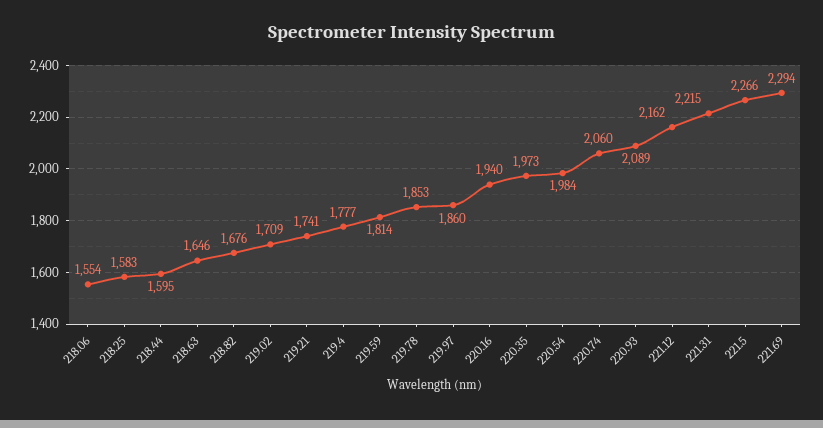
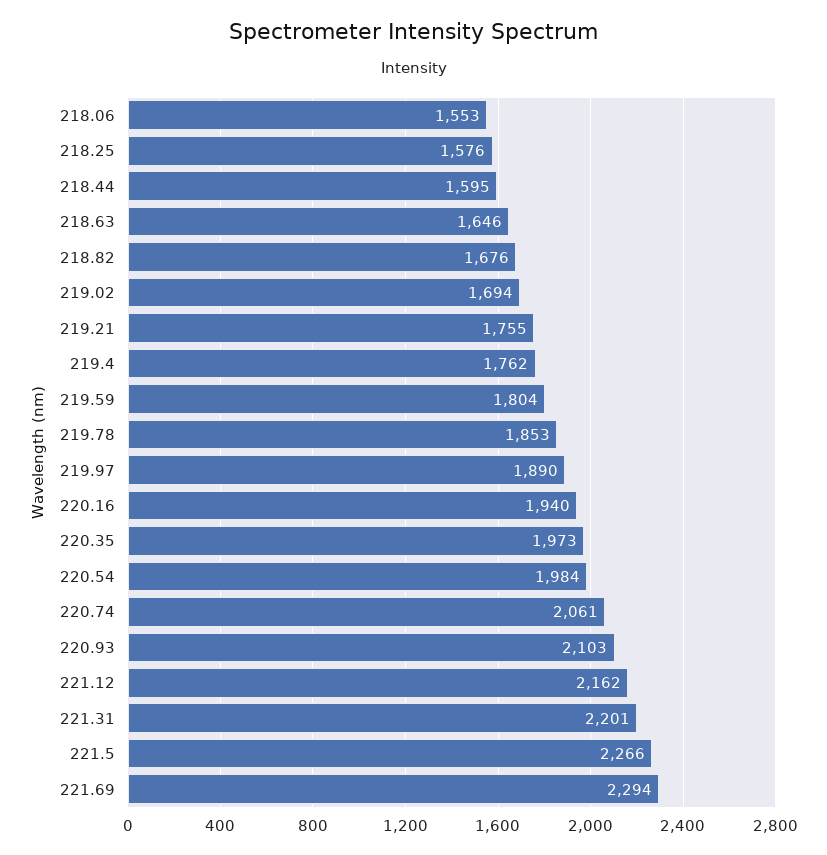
218.06: 1554 -> 1553
218.25: 1583 -> 1576
219.02: 1709 -> 1694
219.21: 1741 -> 1755
219.4: 1777 -> 1762
219.59: 1814 -> 1804
219.97: 1860 -> 1890
220.74: 2060 -> 2061
220.93: 2089 -> 2103
221.31: 2215 -> 2201

